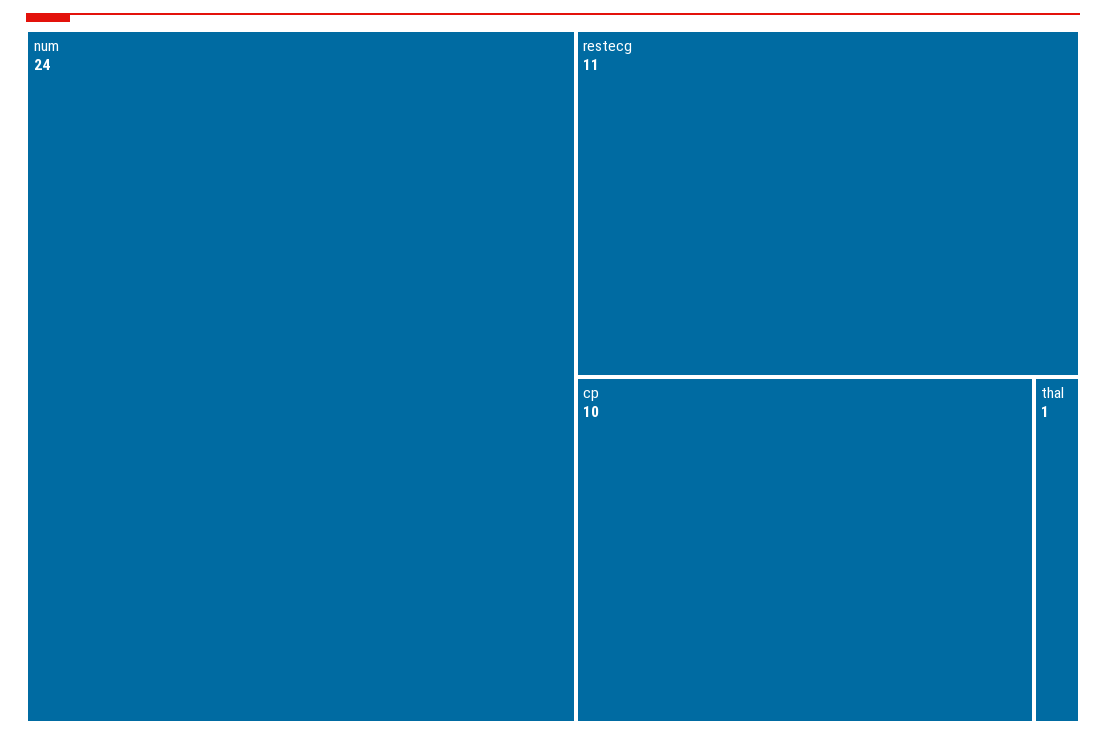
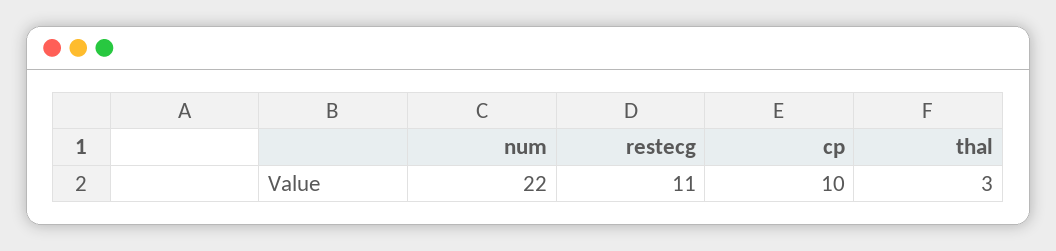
num: 24 -> 22
thal: 1 -> 3

